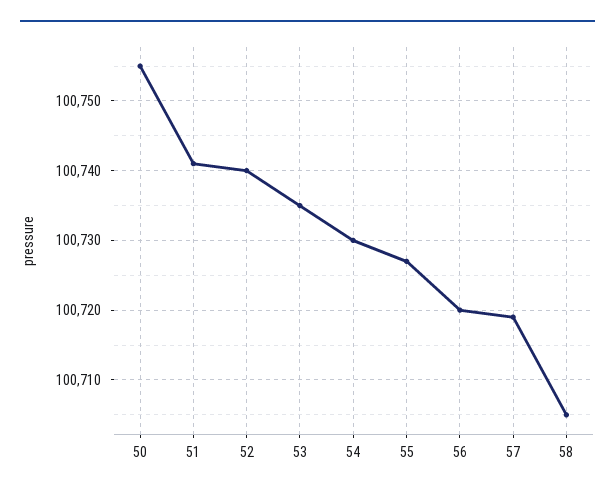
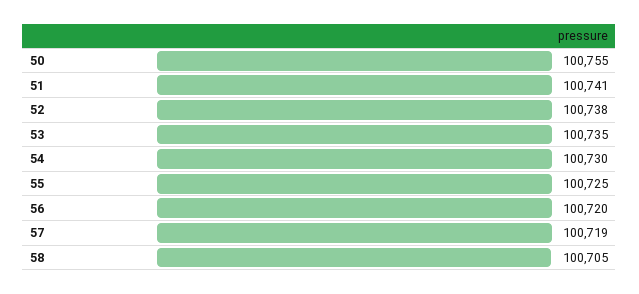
52: 100740 -> 100738
55: 100727 -> 100725

